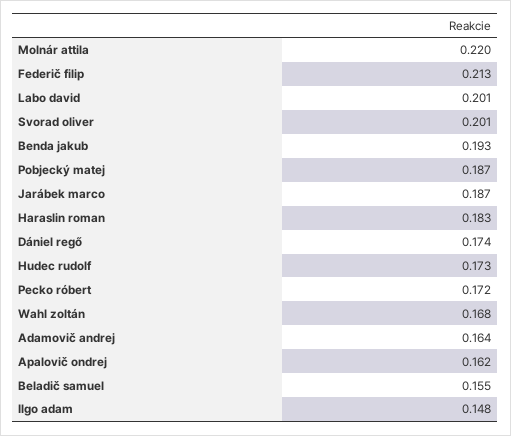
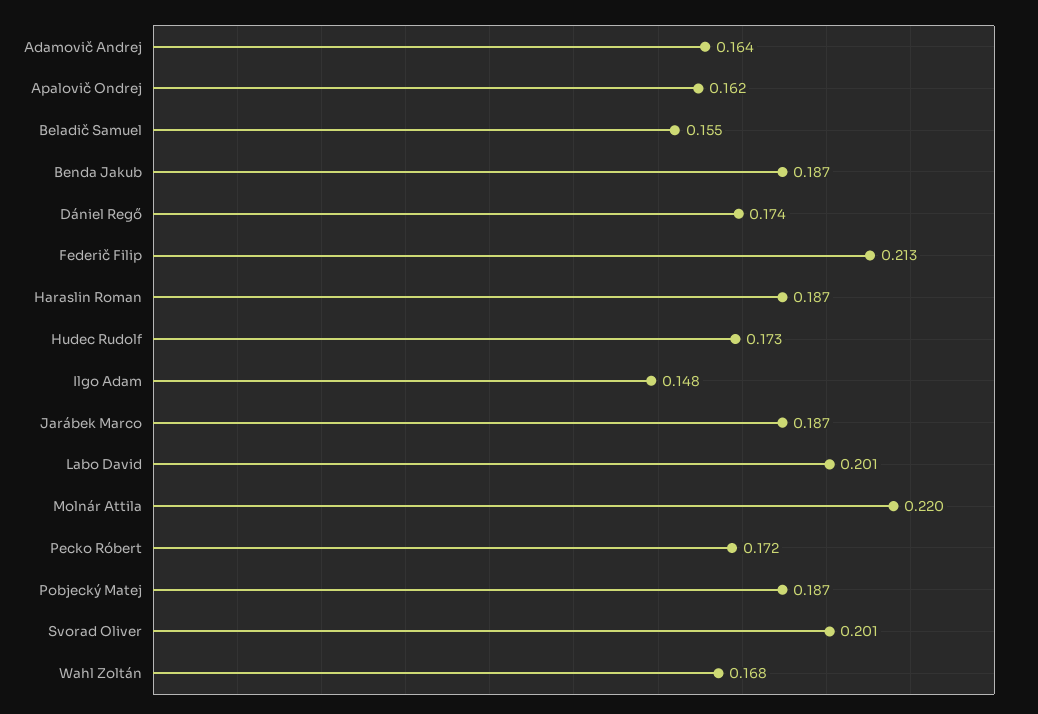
Benda jakub: 0.193 -> 0.187
Haraslin roman: 0.183 -> 0.187

